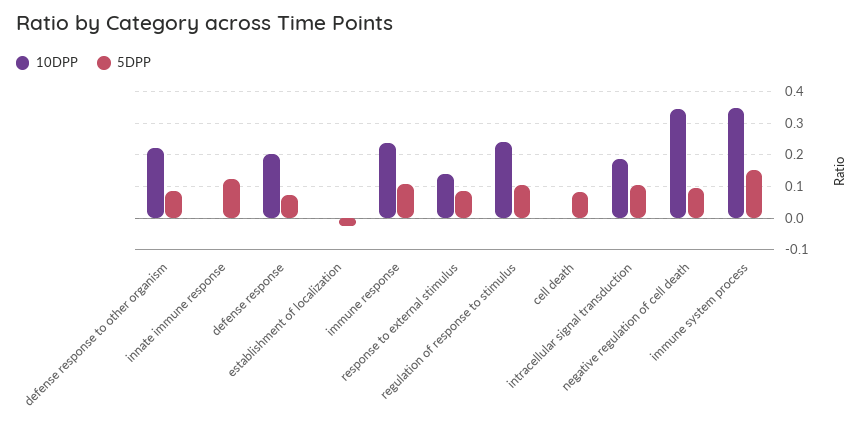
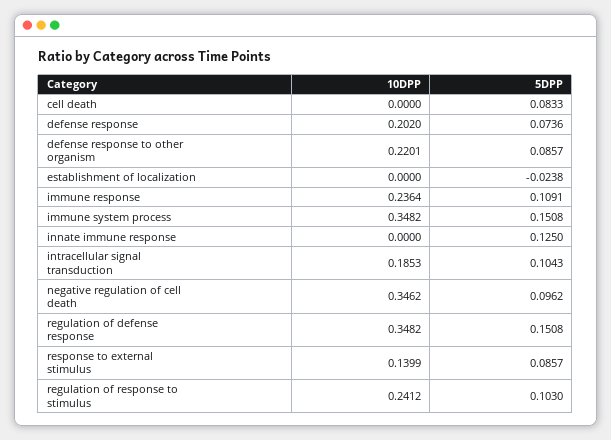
10DPP, regulation of defense response: none -> 0.3482
5DPP, regulation of defense response: none -> 0.1508

